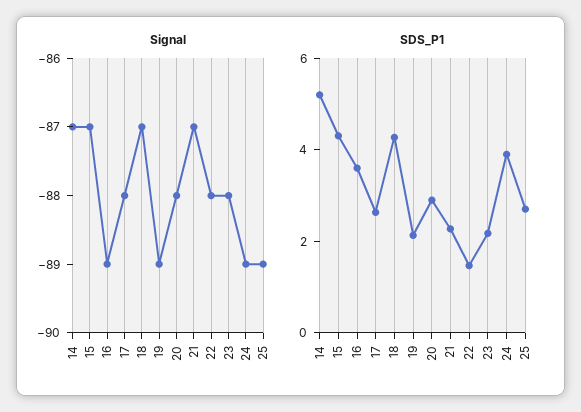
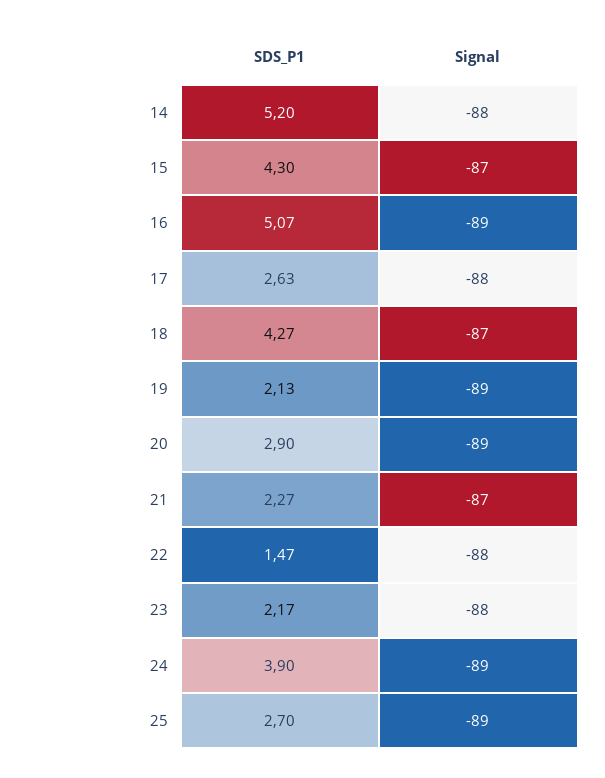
Signal, 14: -87 -> -88
Signal, 20: -88 -> -89
SDS_P1, 16: 3.5 -> 5.07

